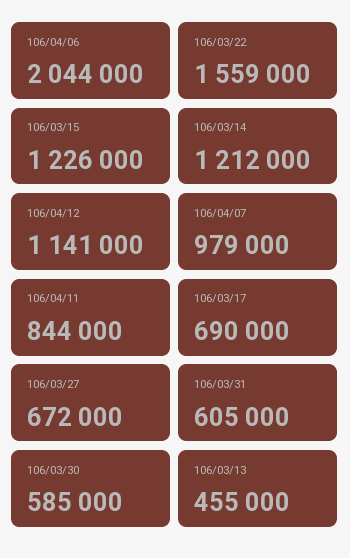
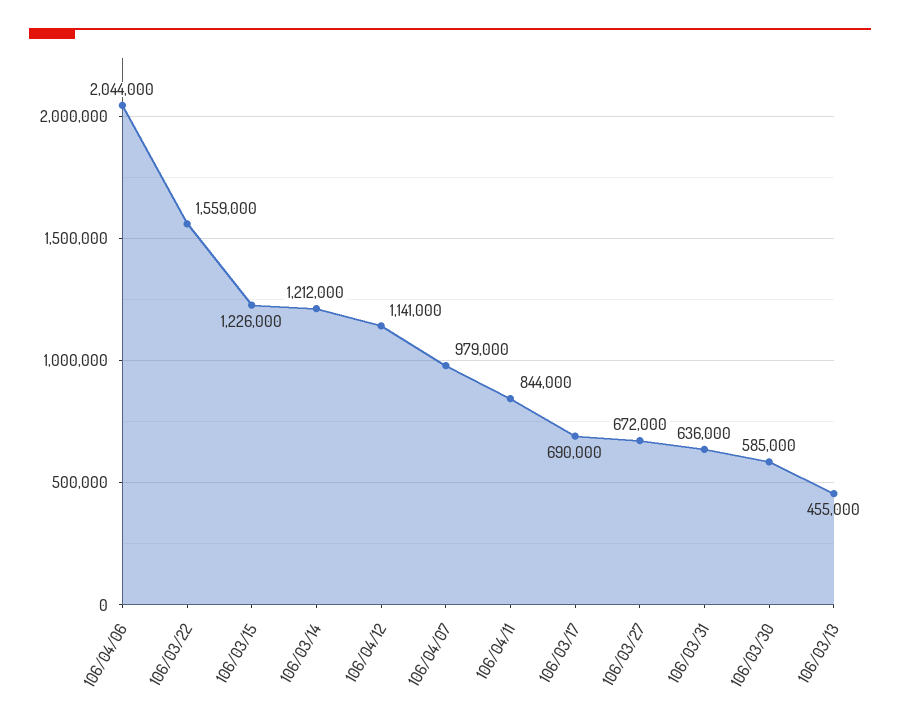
106/03/31: 605000 -> 636000

